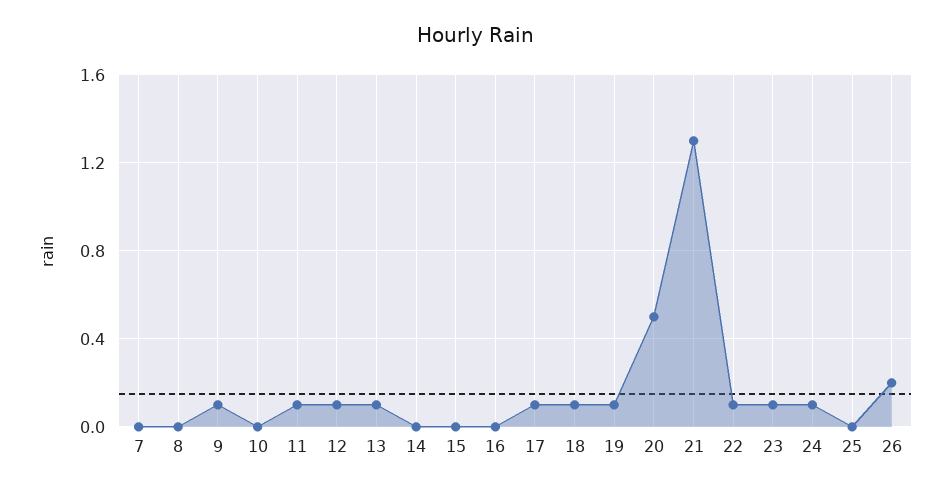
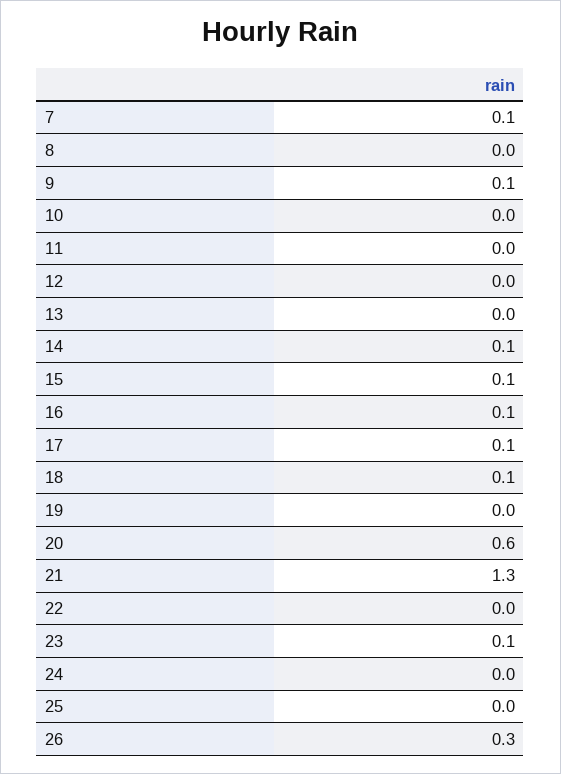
7: 0 -> 0.1
11: 0.1 -> 0
12: 0.1 -> 0
13: 0.1 -> 0
14: 0 -> 0.1
15: 0 -> 0.1
16: 0 -> 0.1
19: 0.1 -> 0
20: 0.5 -> 0.6
22: 0.1 -> 0
24: 0.1 -> 0
26: 0.2 -> 0.3

